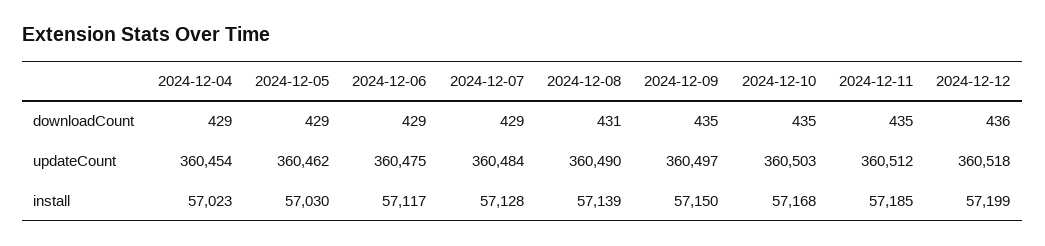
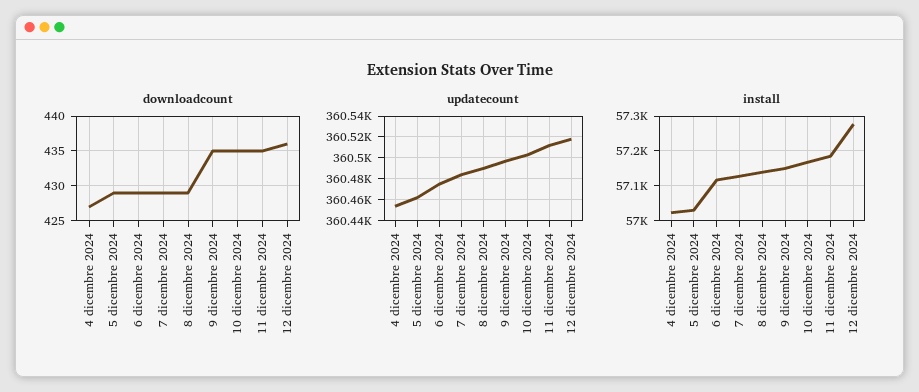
downloadCount, 2024-12-04: 429 -> 427
downloadCount, 2024-12-08: 431 -> 429
install, 2024-12-12: 57199 -> 57280

